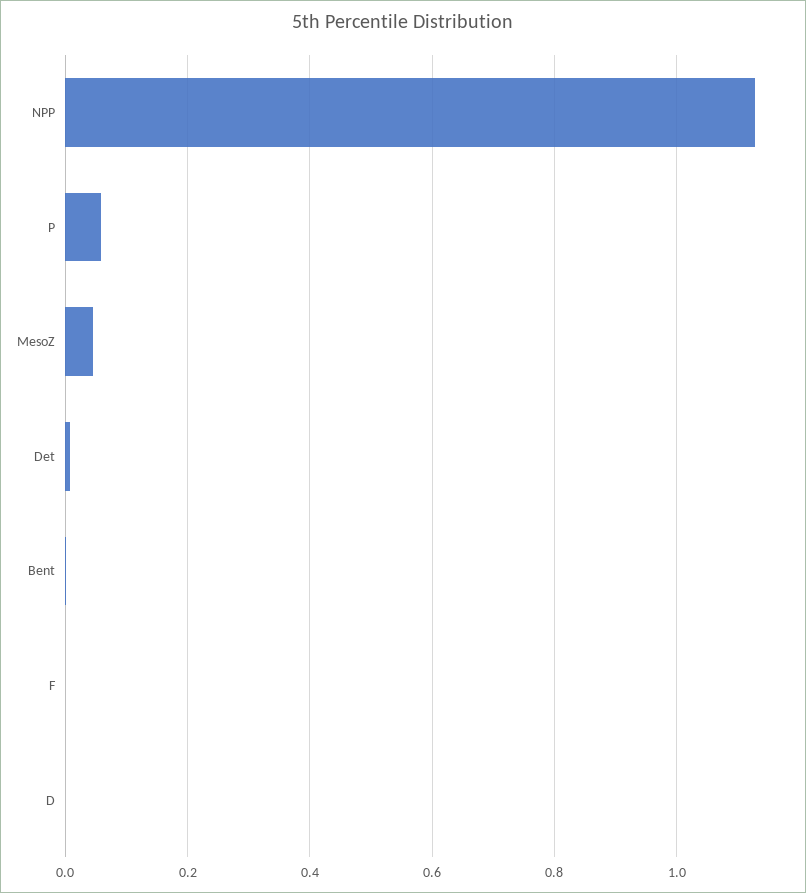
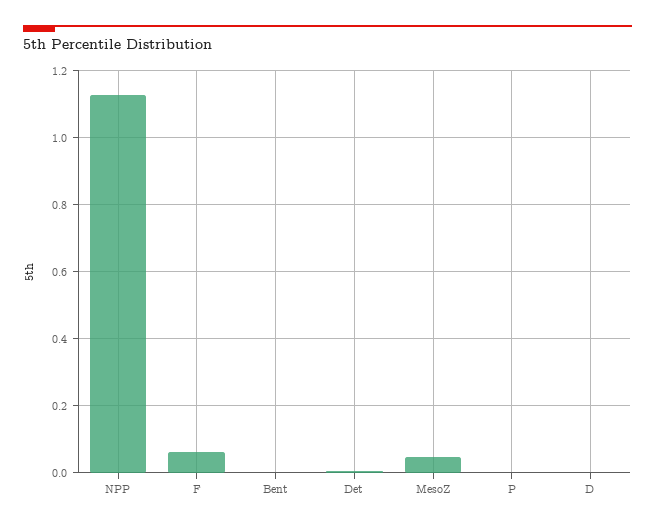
P: 0.06 -> 0
F: 0 -> 0.06

